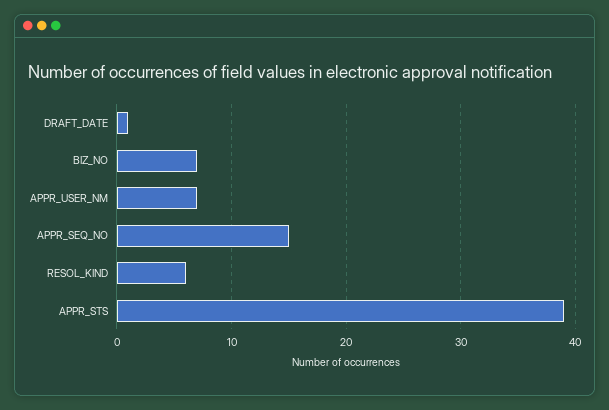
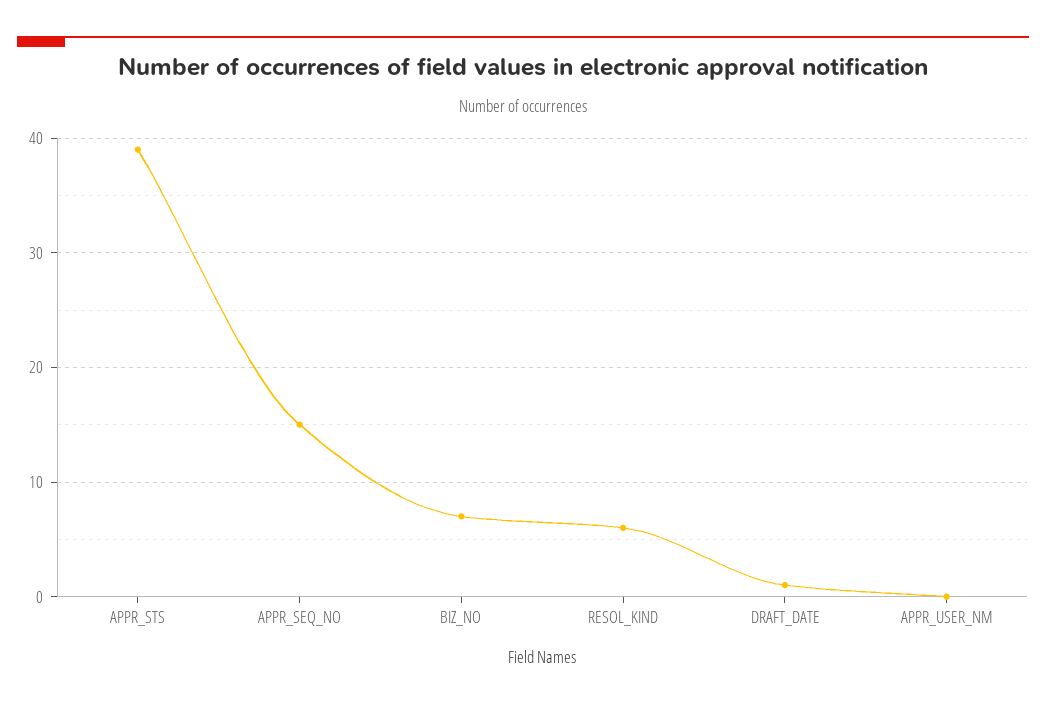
APPR_USER_NM: 7 -> 0

